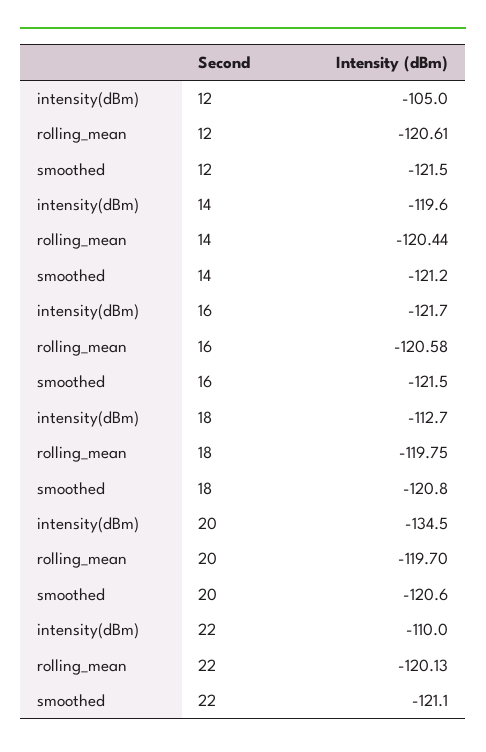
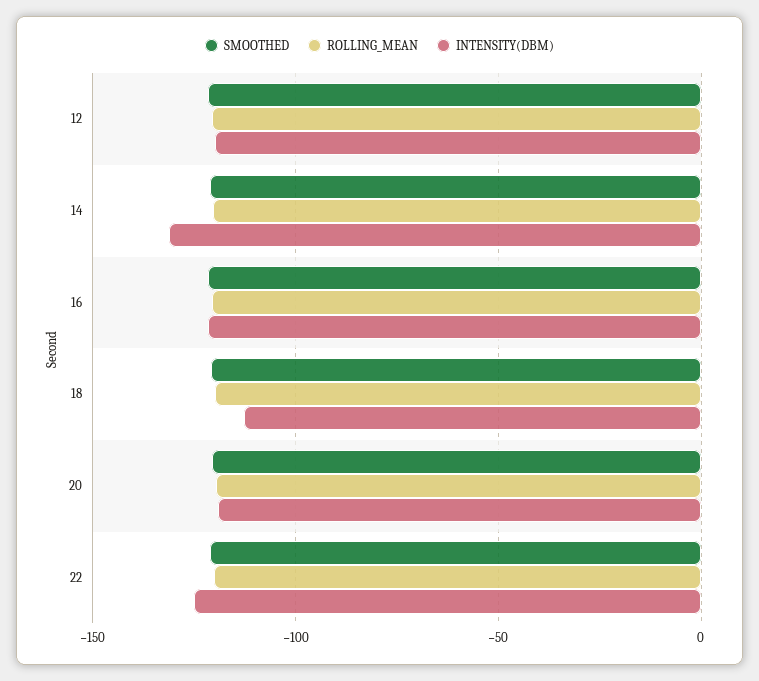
intensity(dBm), 12: -105 -> -120
intensity(dBm), 14: -119.6 -> -130
intensity(dBm), 20: -134.5 -> -120
intensity(dBm), 22: -110 -> -125

